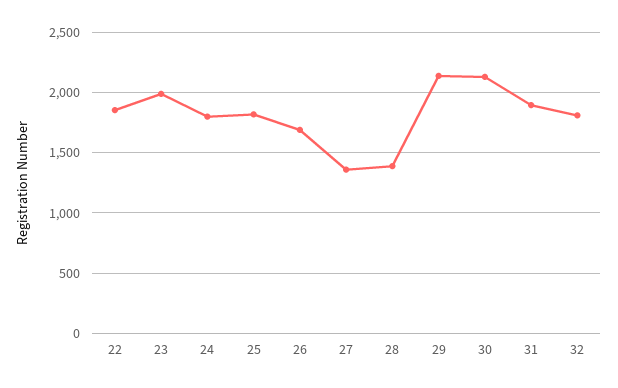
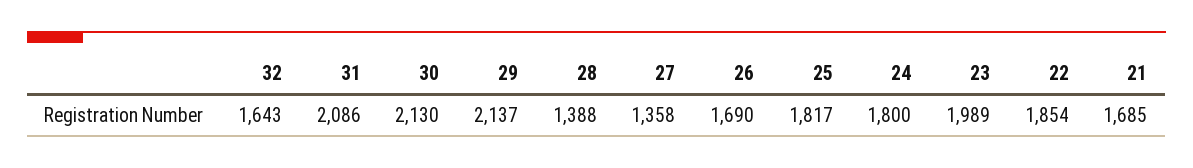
31: 1900 -> 2086
32: 1800 -> 1643
21: none -> 1685

